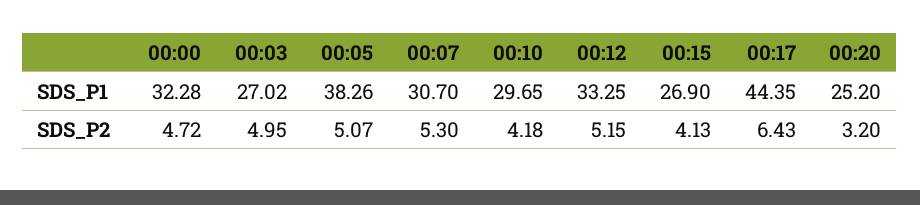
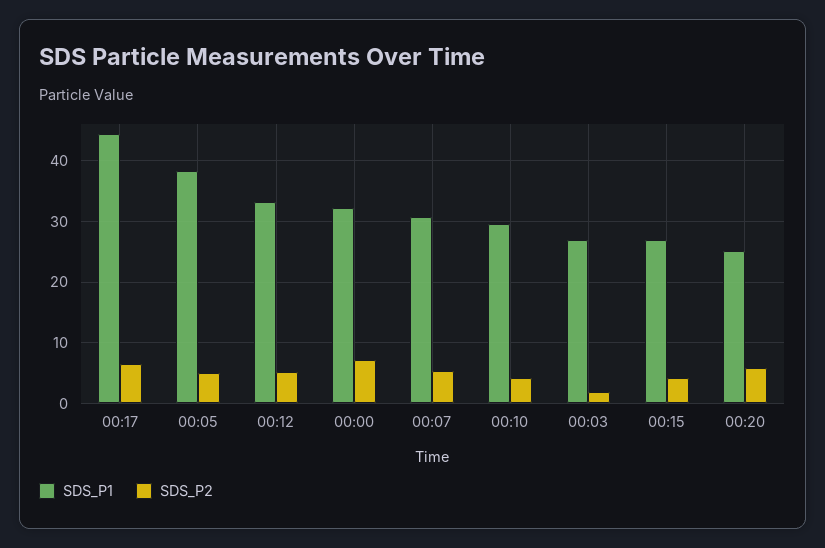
SDS_P2, 00:00: 4.72 -> 7
SDS_P2, 00:03: 4.95 -> 2
SDS_P2, 00:20: 3.2 -> 6

